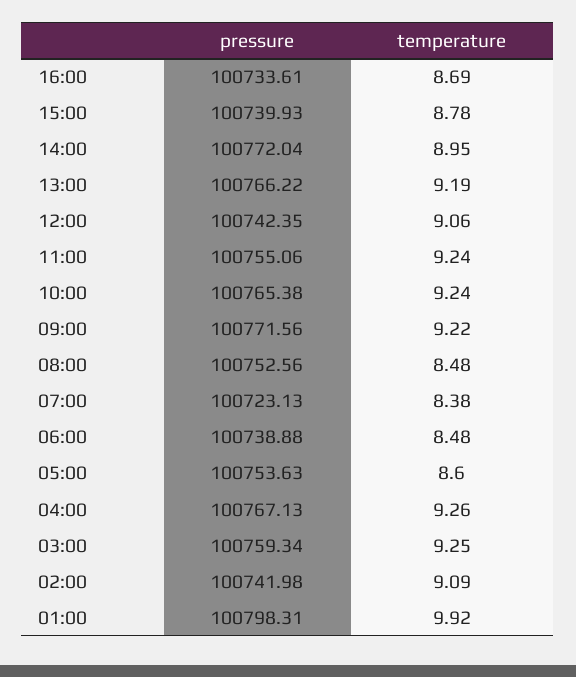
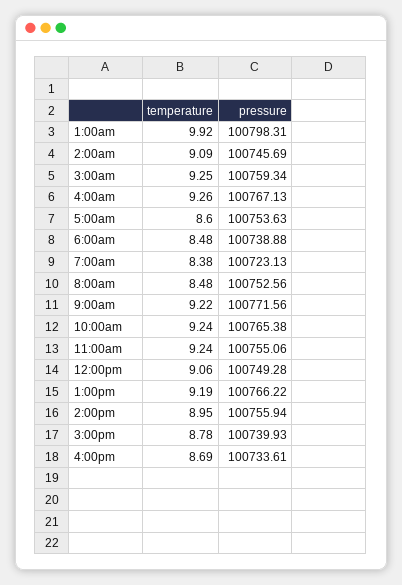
pressure, 14:00: 100772.04 -> 100755.94
pressure, 12:00: 100742.35 -> 100749.28
pressure, 02:00: 100741.98 -> 100745.69

